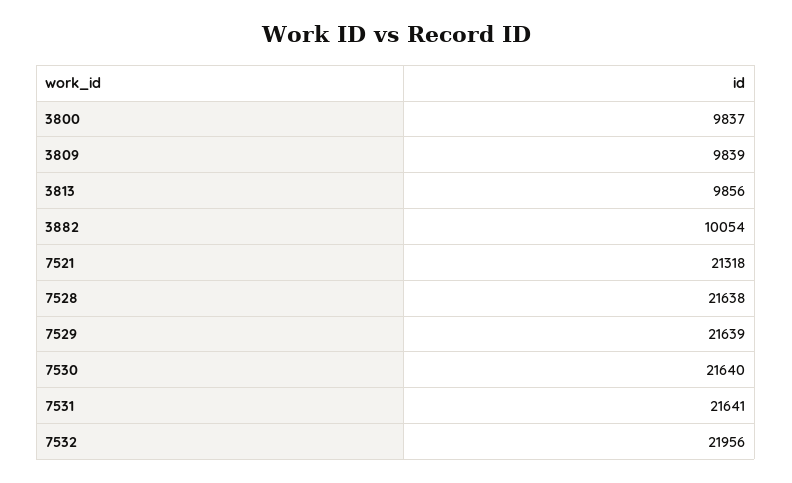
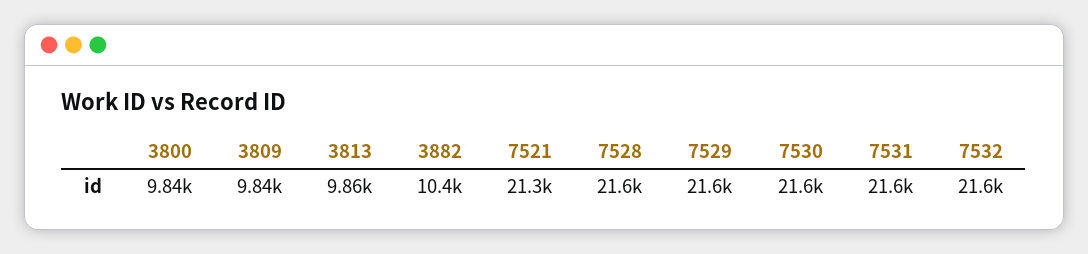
3882: 10054 -> 10400
7532: 21956 -> 21600

